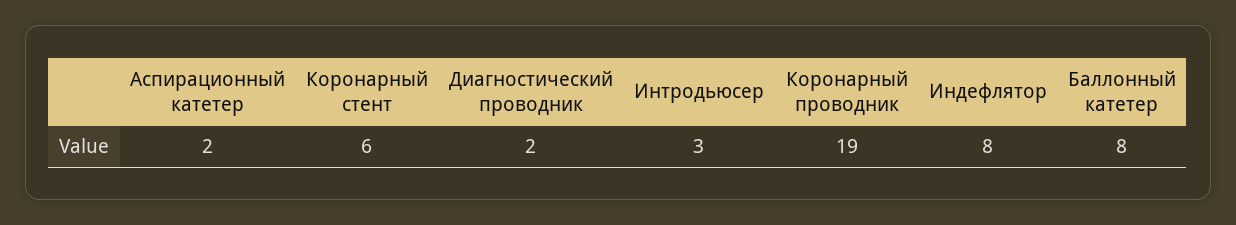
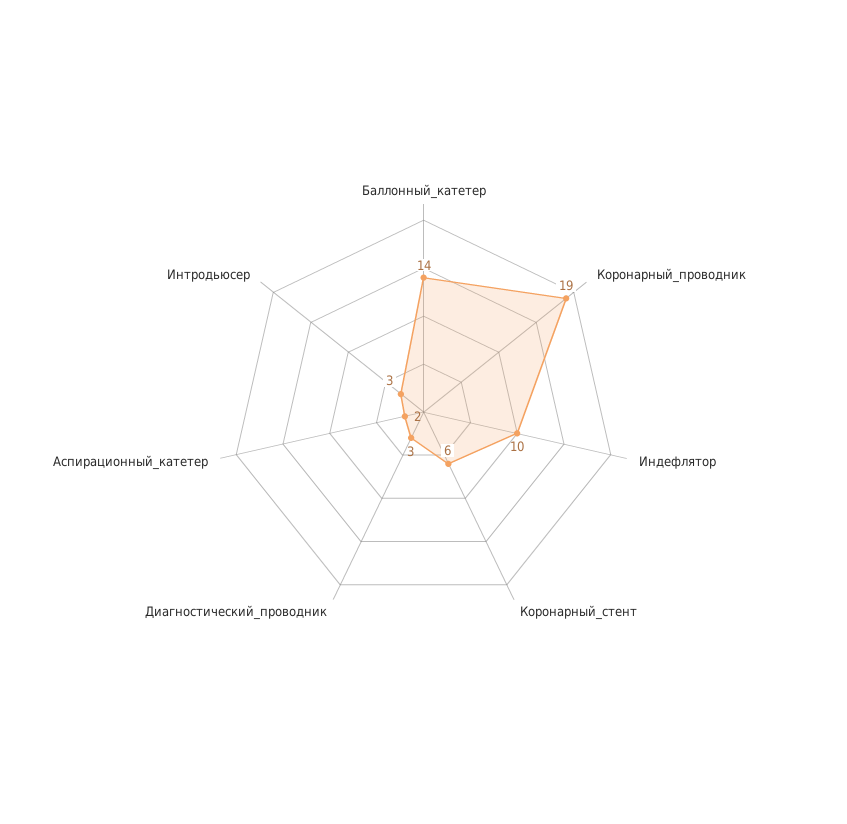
Диагностический проводник: 2 -> 3
Индефлятор: 8 -> 10
Баллонный катетер: 8 -> 14

